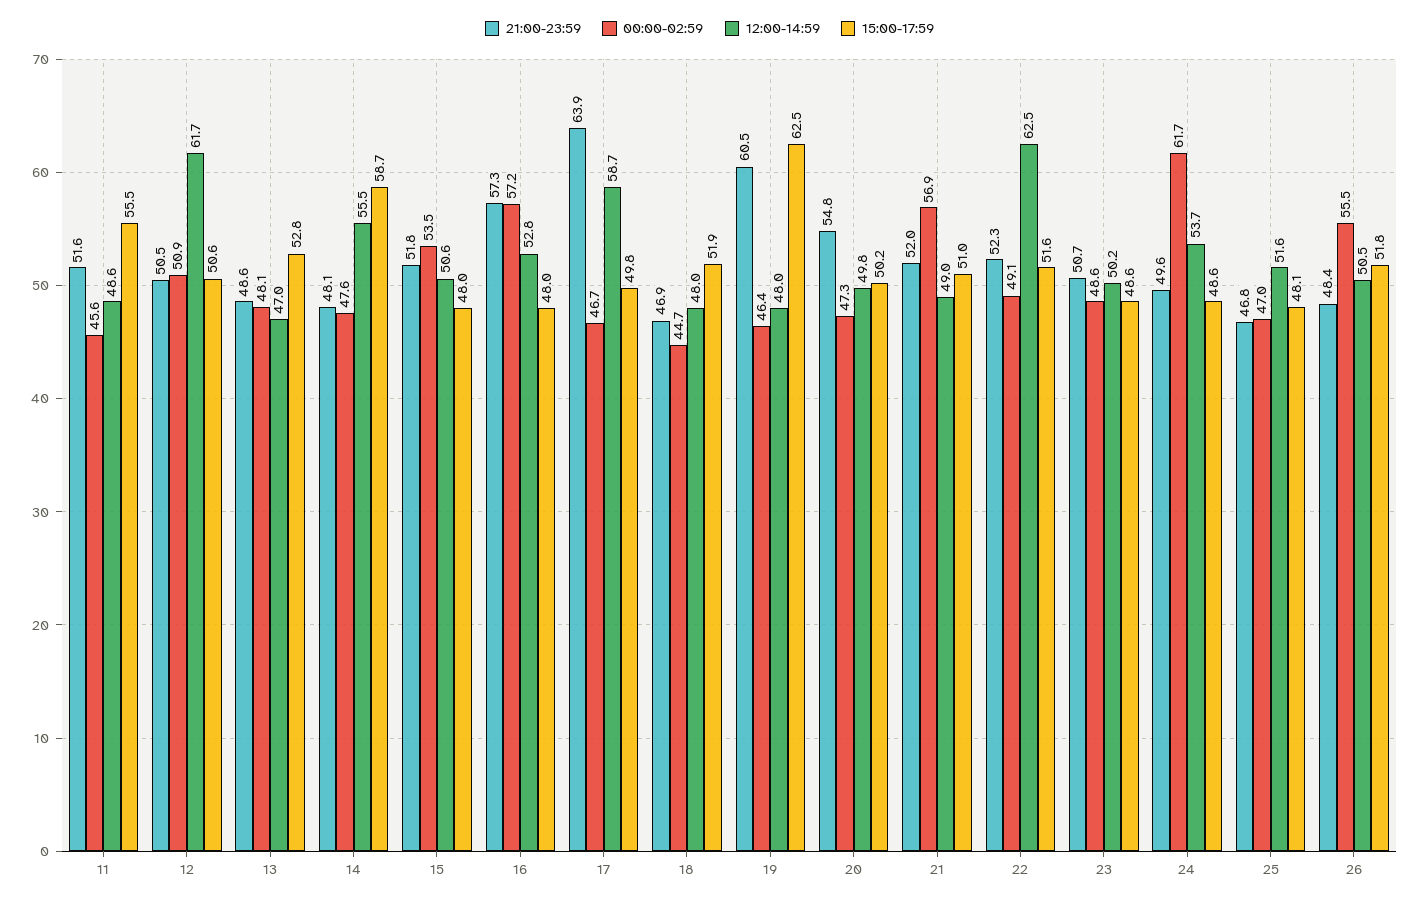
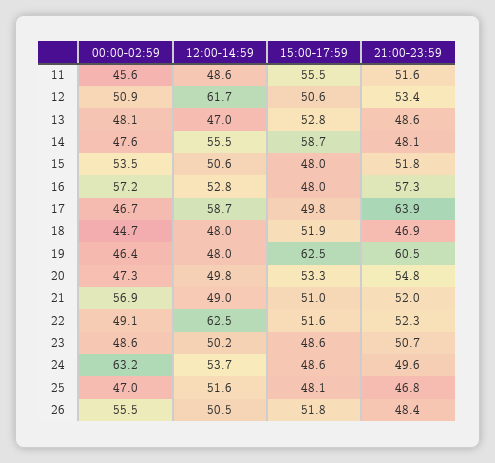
21:00-23:59, 12: 50.5 -> 53.4
15:00-17:59, 20: 50.2 -> 53.3
00:00-02:59, 24: 61.7 -> 63.2

